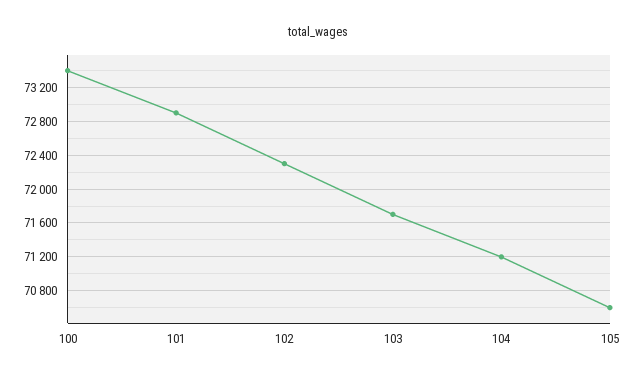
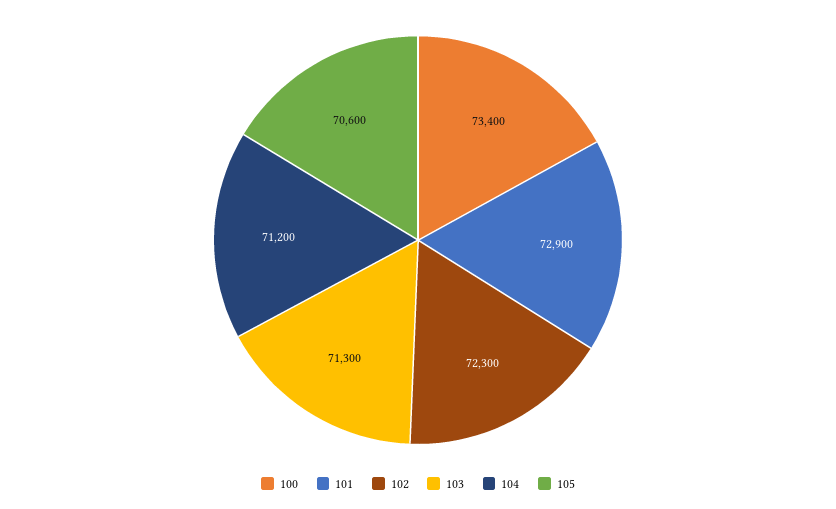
103: 71700 -> 71300

